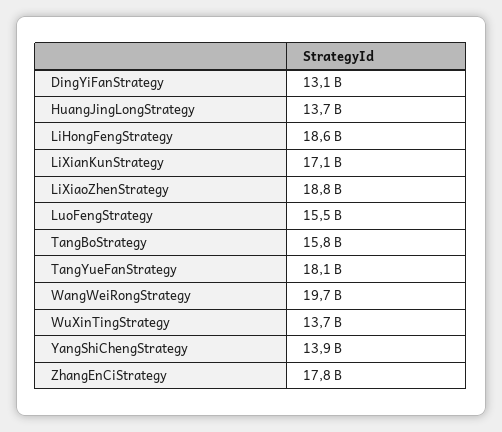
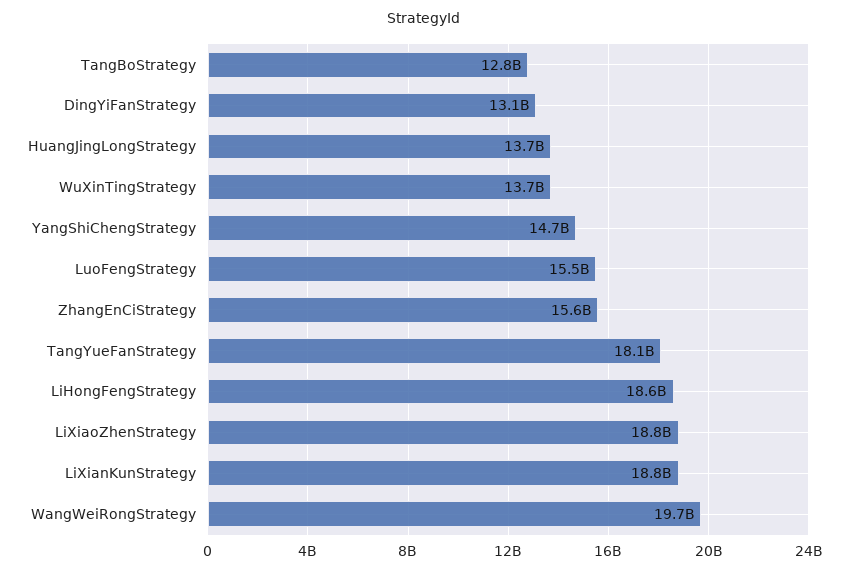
LiXianKunStrategy: 17100000000 -> 18800000000
TangBoStrategy: 15800000000 -> 12800000000
YangShiChengStrategy: 13900000000 -> 14700000000
ZhangEnCiStrategy: 17800000000 -> 15600000000

